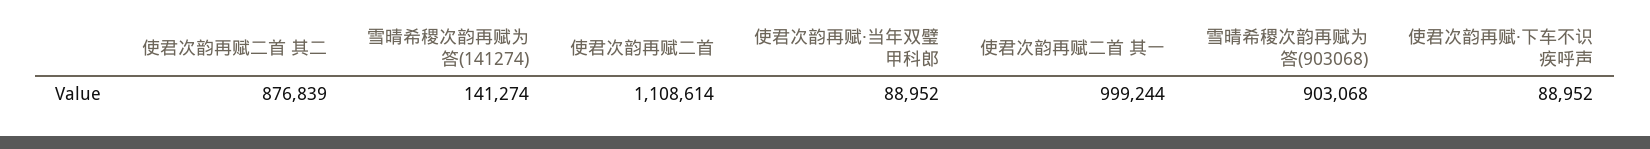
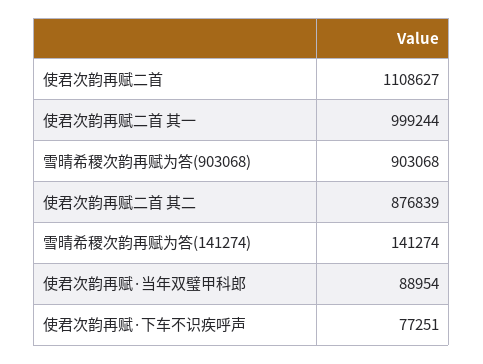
使君次韵再赋二首: 1108614 -> 1108627
使君次韵再赋·当年双璧甲科郎: 88952 -> 88954
使君次韵再赋·下车不识疾呼声: 88952 -> 77251

